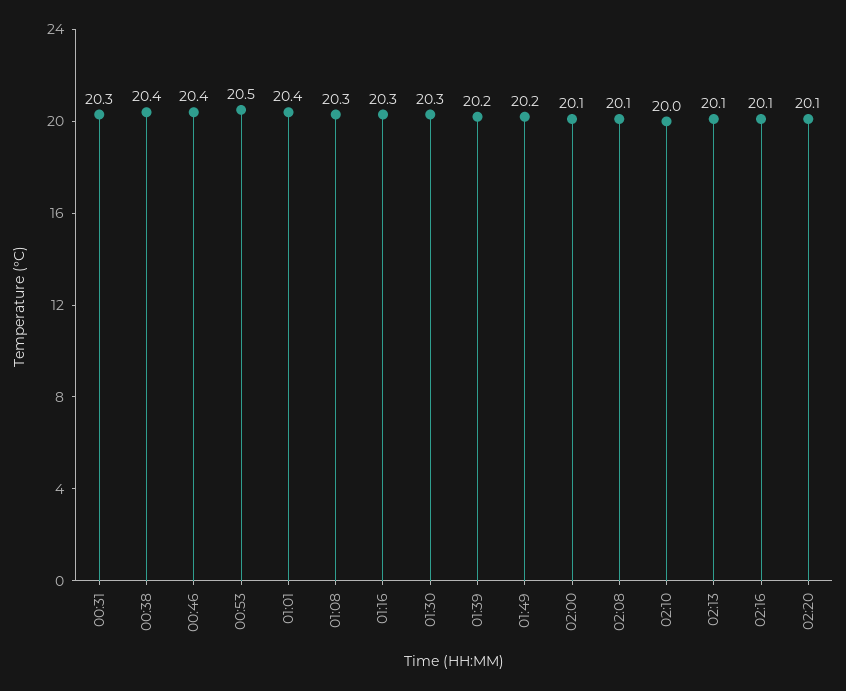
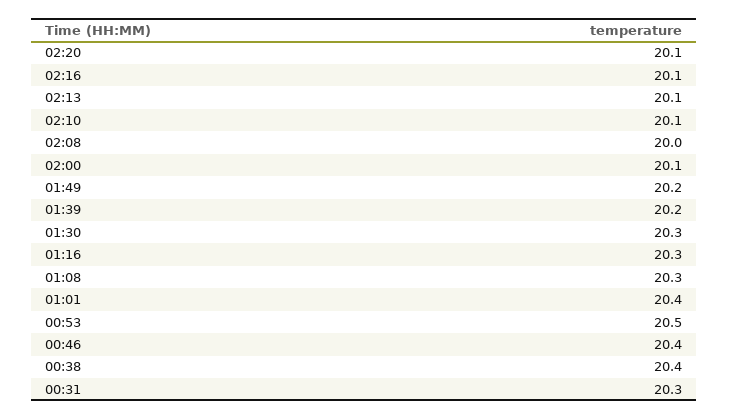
02:08: 20.1 -> 20
02:10: 20 -> 20.1

